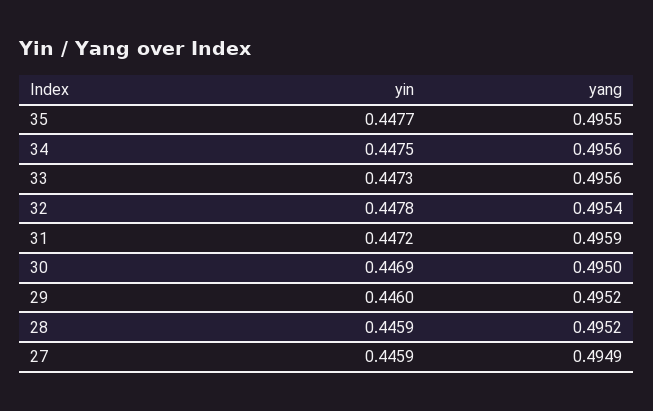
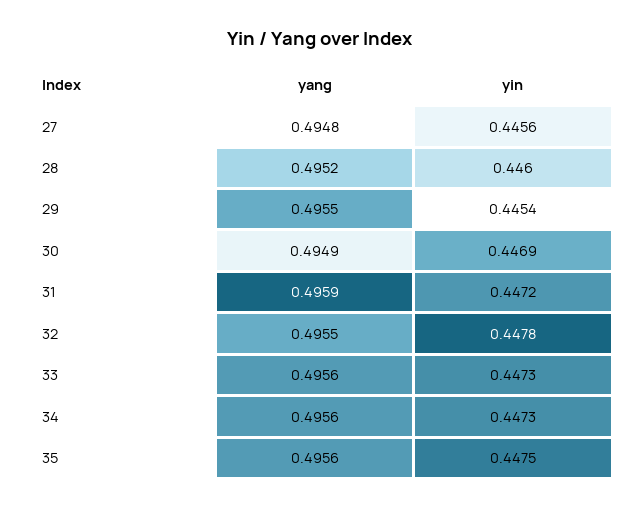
yin, 35: 0.4477 -> 0.4475
yang, 35: 0.4955 -> 0.4956
yin, 34: 0.4475 -> 0.4473
yang, 32: 0.4954 -> 0.4955
yang, 30: 0.495 -> 0.4949
yin, 29: 0.446 -> 0.4454
yang, 29: 0.4952 -> 0.4955
yin, 28: 0.4459 -> 0.446
yin, 27: 0.4459 -> 0.4456
yang, 27: 0.4949 -> 0.4948

